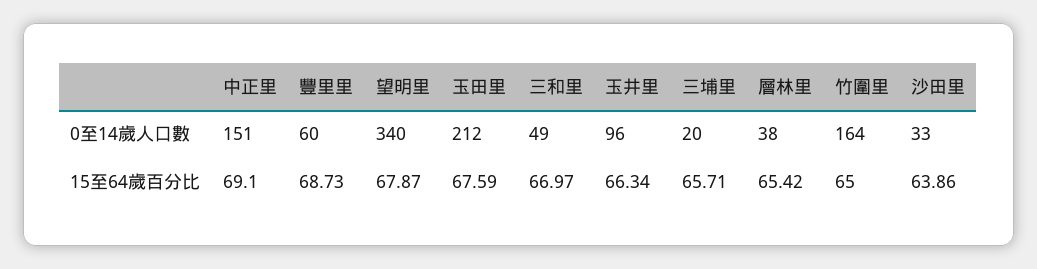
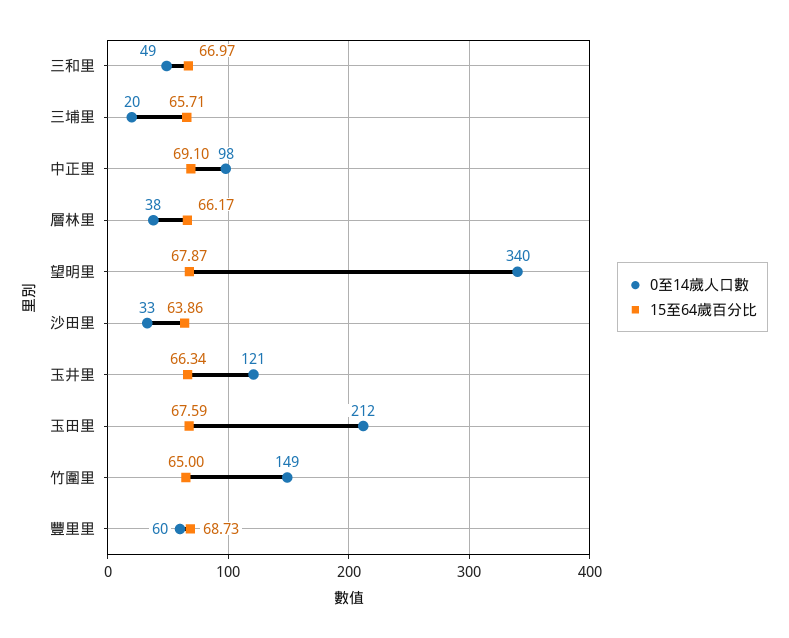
0至14歲人口數, 中正里: 151 -> 98
0至14歲人口數, 玉井里: 96 -> 121
0至14歲人口數, 竹圍里: 164 -> 149
15至64歲百分比, 層林里: 65.42 -> 66.17

